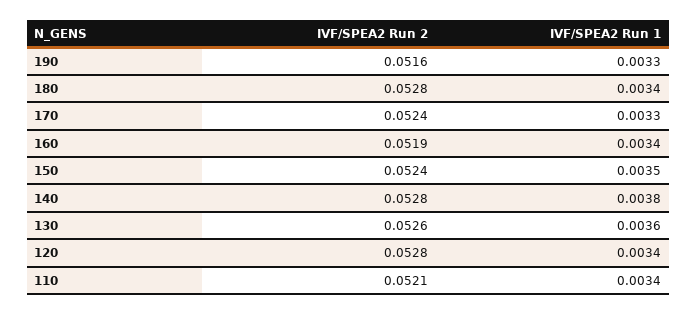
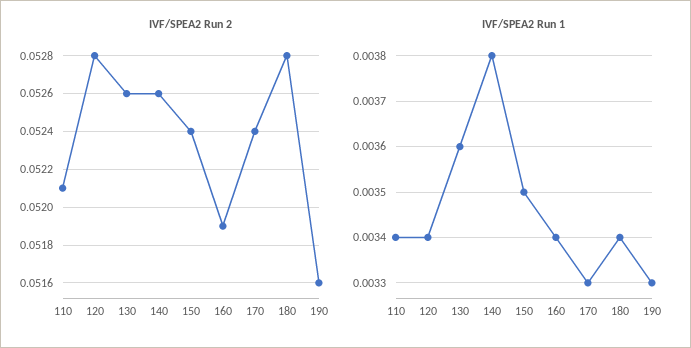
IVF/SPEA2 Run 2, 140: 0.0528 -> 0.0526

